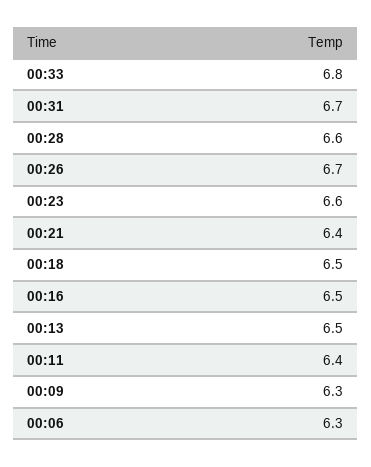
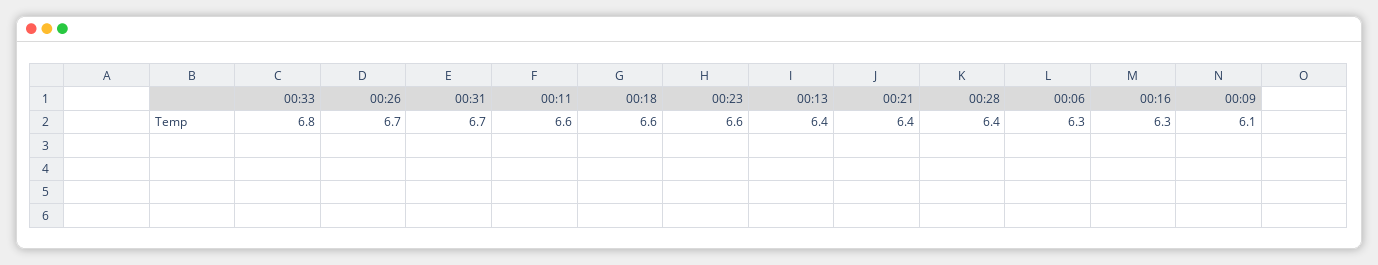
00:28: 6.6 -> 6.4
00:18: 6.5 -> 6.6
00:16: 6.5 -> 6.3
00:13: 6.5 -> 6.4
00:11: 6.4 -> 6.6
00:09: 6.3 -> 6.1

